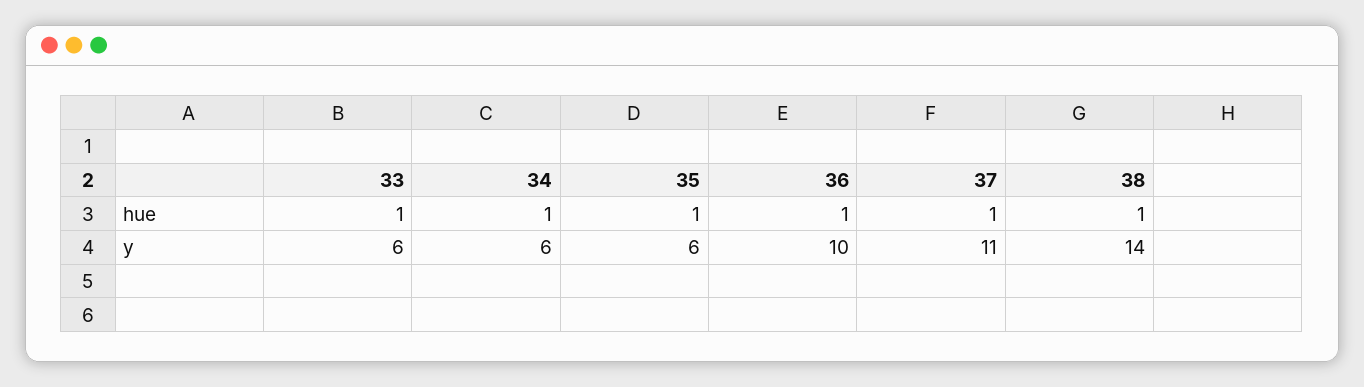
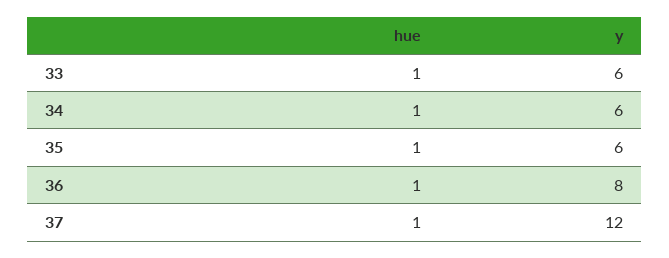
38, hue: 1 -> none
36, y: 10 -> 8
37, y: 11 -> 12
38, y: 14 -> none

